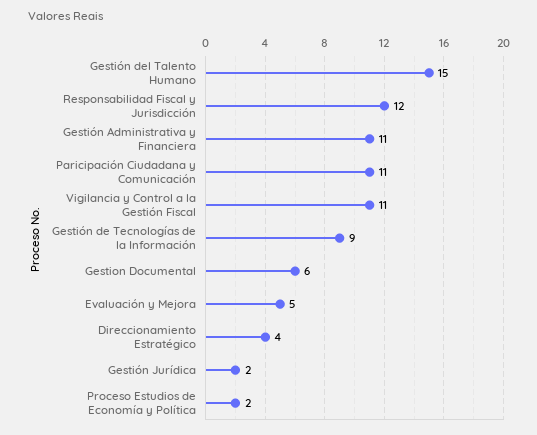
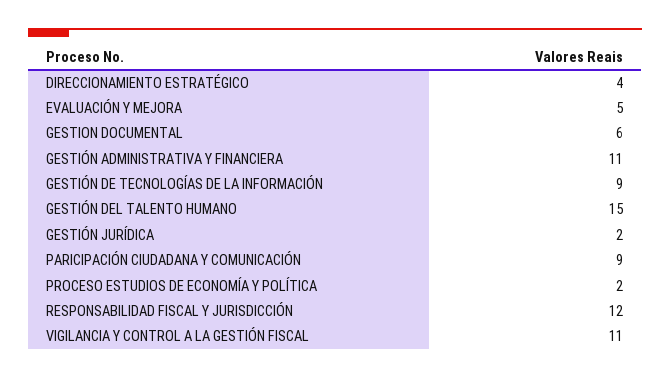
Paricipación Ciudadana y Comunicación: 11 -> 9

